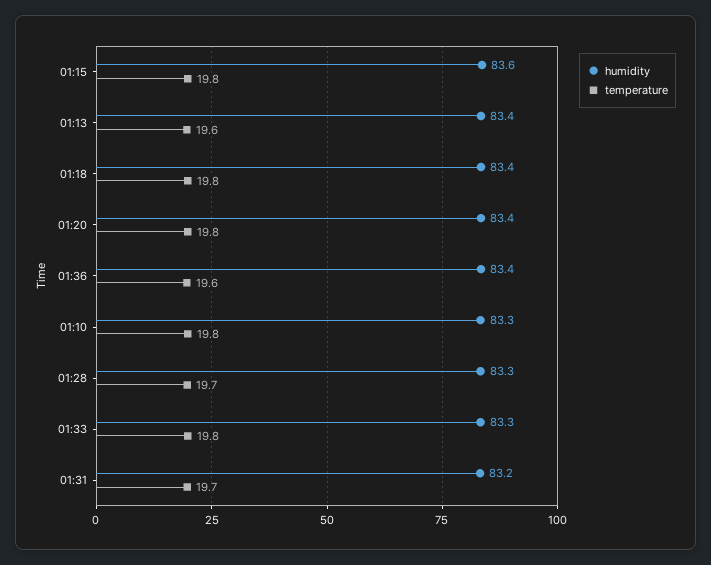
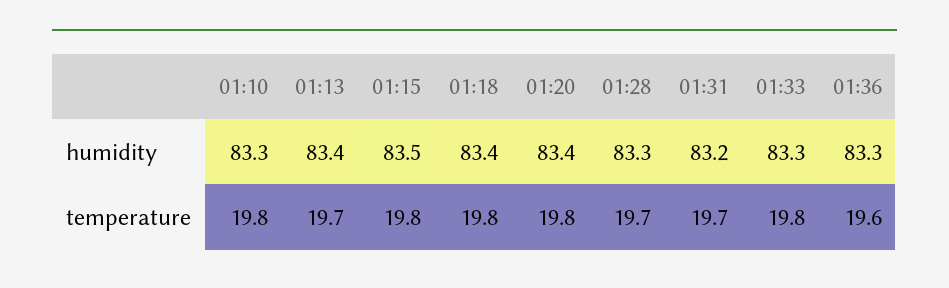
humidity, 01:15: 83.6 -> 83.5
temperature, 01:13: 19.6 -> 19.7
humidity, 01:36: 83.4 -> 83.3

